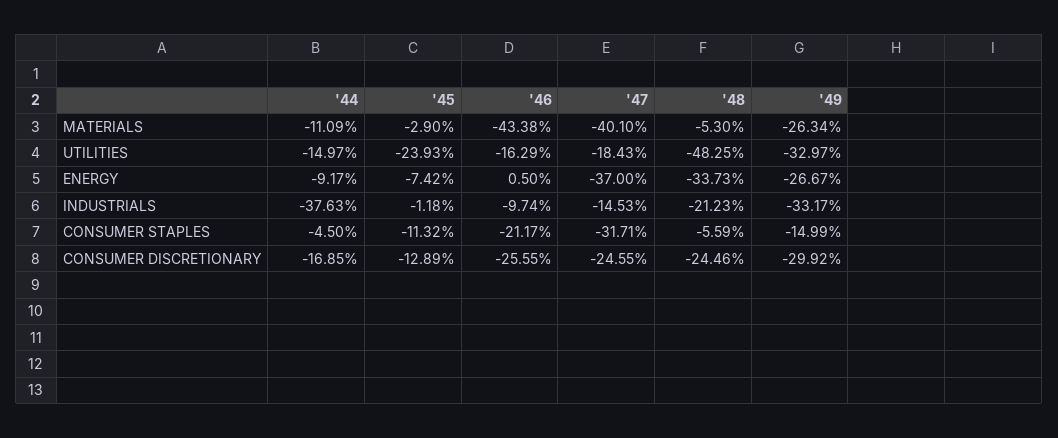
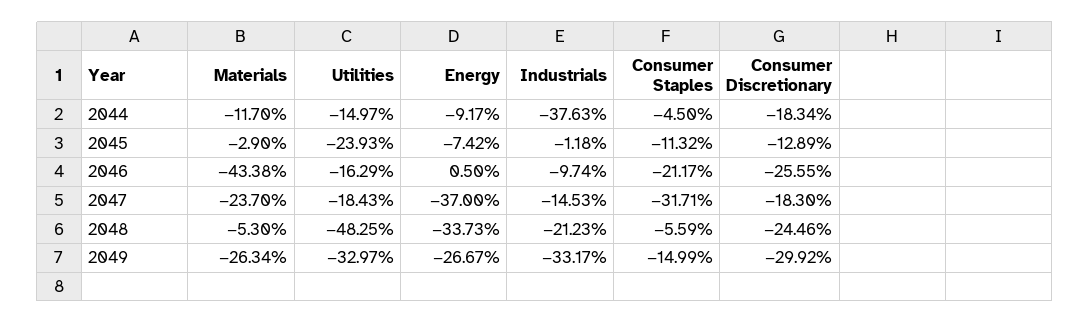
'44, MATERIALS: -11.09 -> -11.7
'47, MATERIALS: -40.1 -> -23.7
'44, CONSUMER DISCRETIONARY: -16.85 -> -18.34
'47, CONSUMER DISCRETIONARY: -24.55 -> -18.3

